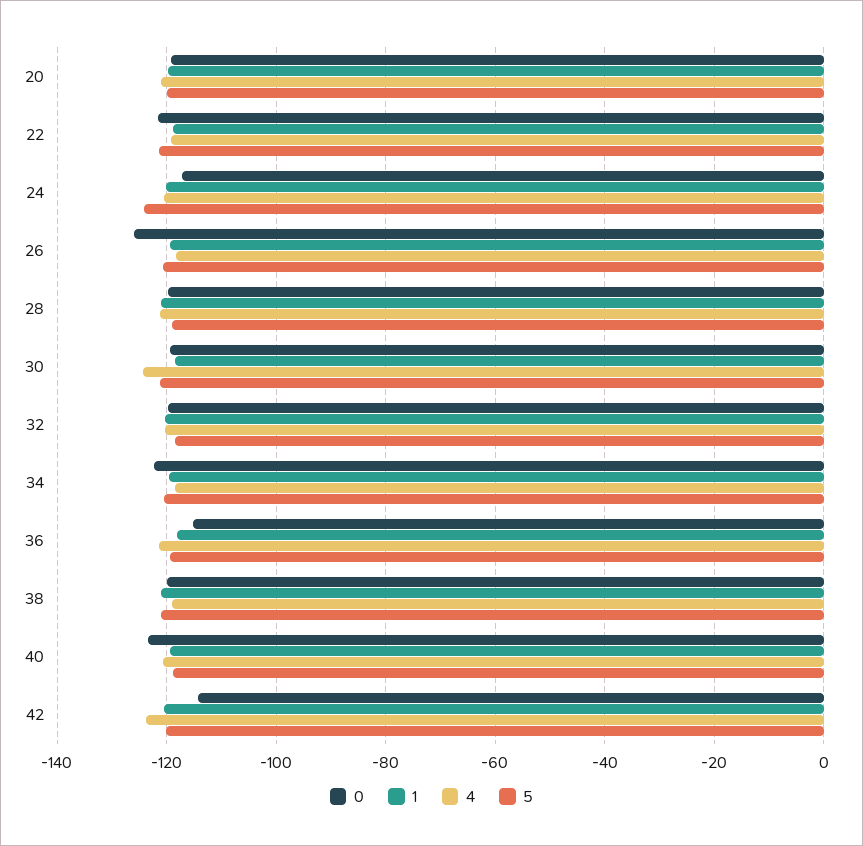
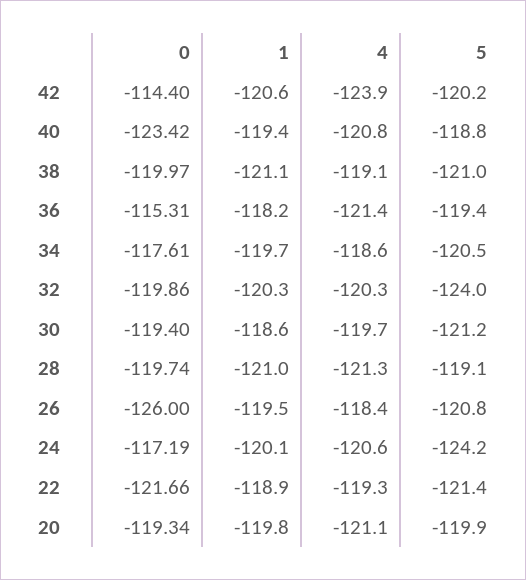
4, 30: -124 -> -119.7
5, 32: -118 -> -124
0, 34: -122 -> -117.61

